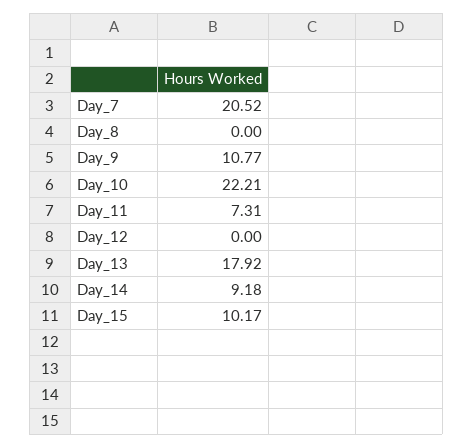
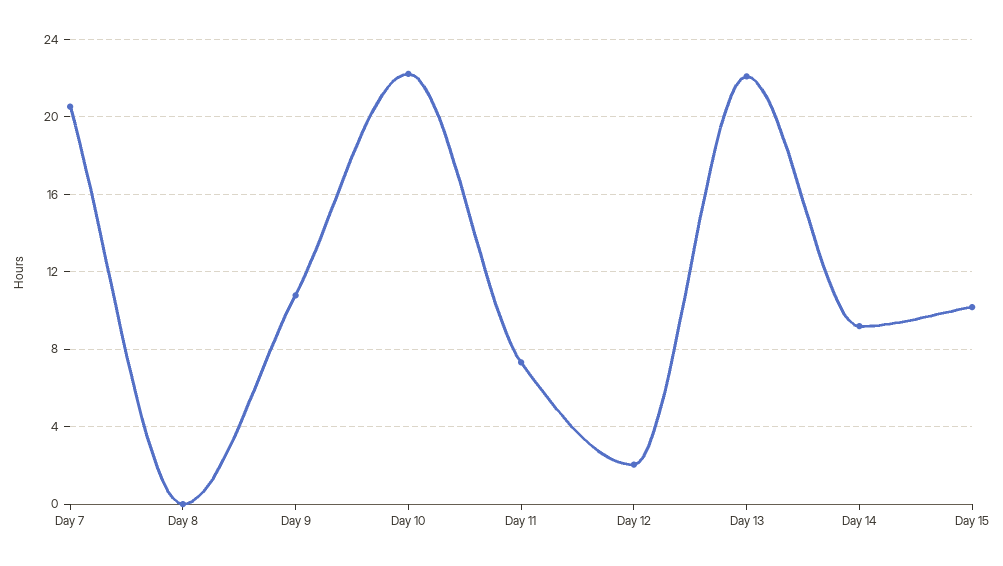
Day_12: 0 -> 2
Day_13: 17.92 -> 22

